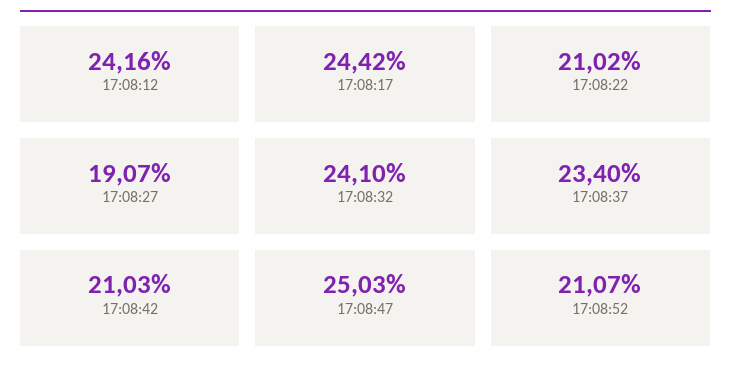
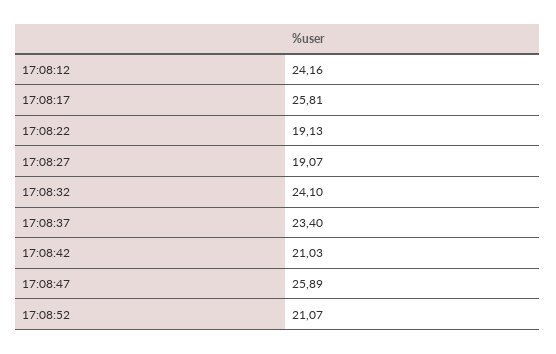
17:08:17: 24.42 -> 25.81
17:08:22: 21.02 -> 19.13
17:08:47: 25.03 -> 25.89

